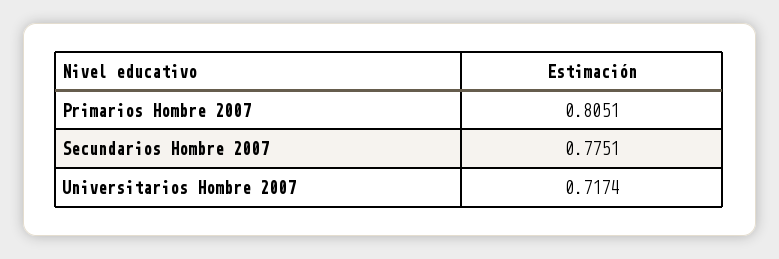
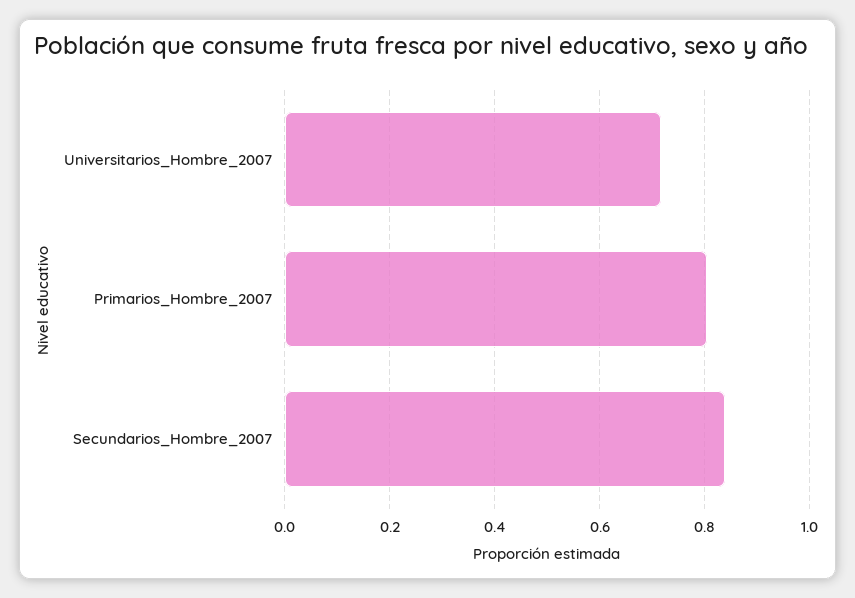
Secundarios Hombre 2007: 0.7751 -> 0.84

